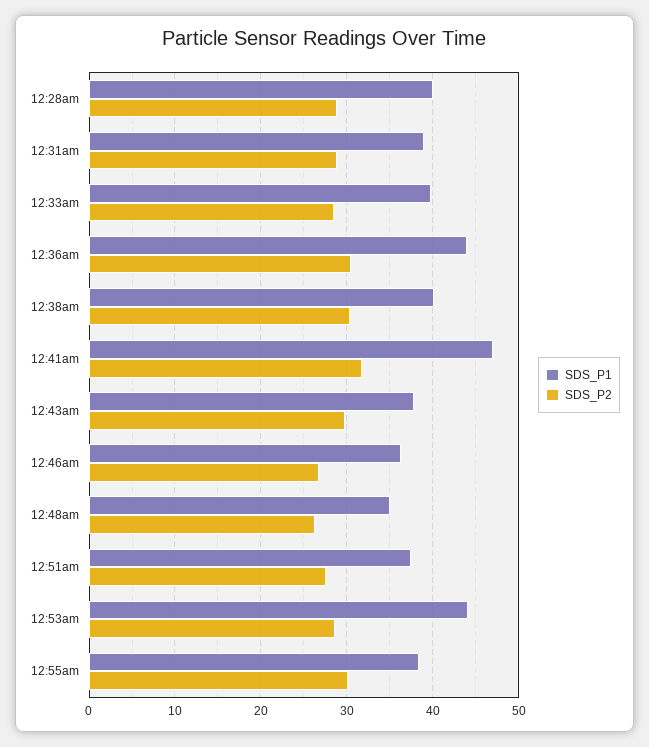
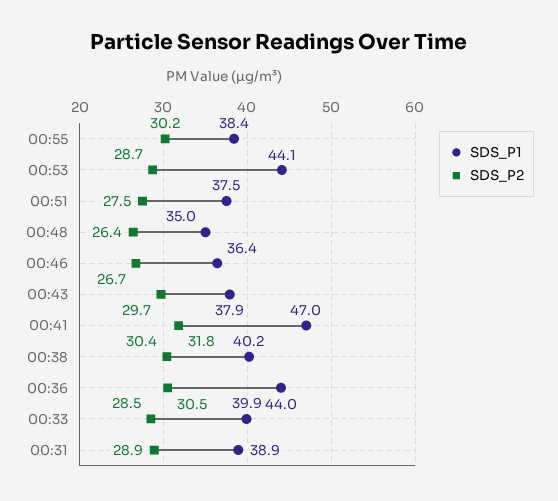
SDS_P1, 12:28am: 40 -> none
SDS_P2, 12:28am: 29 -> none

